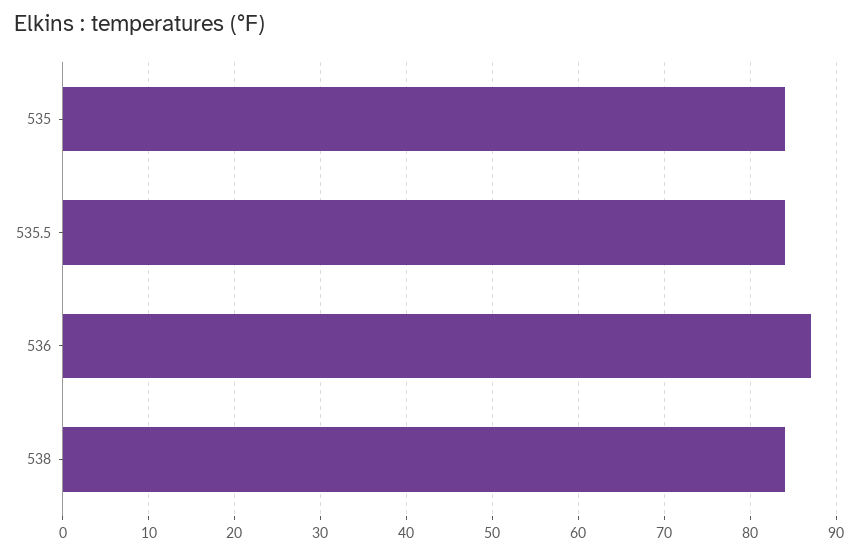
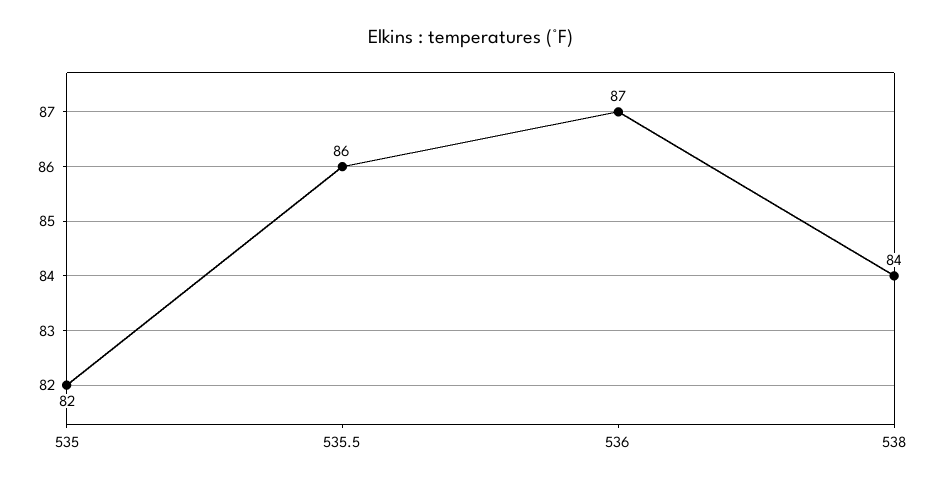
535: 84 -> 82
535.5: 84 -> 86

